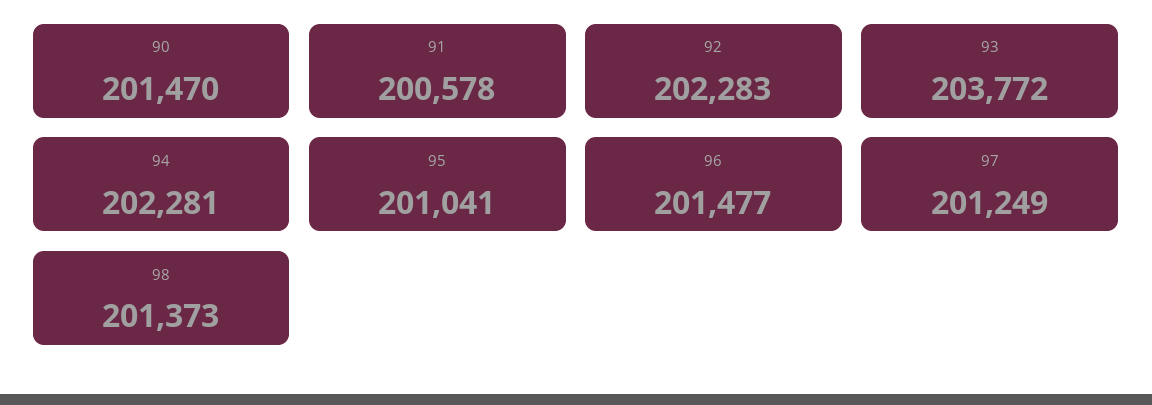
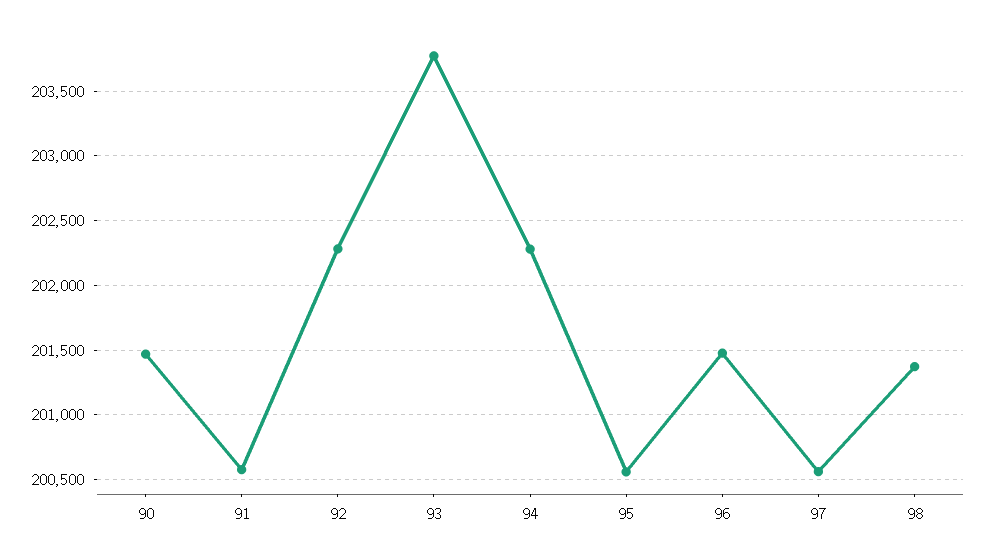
95: 201041 -> 200550
97: 201249 -> 200550

